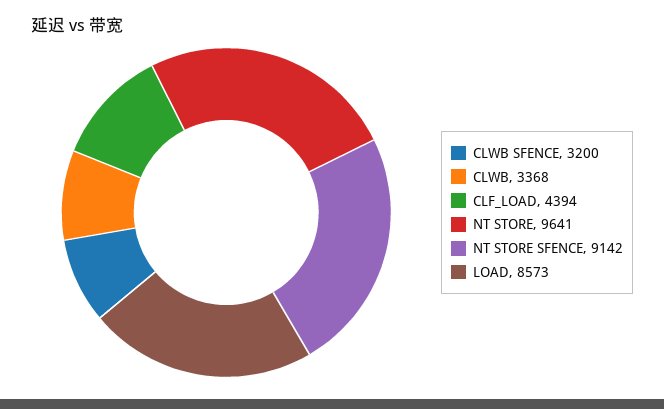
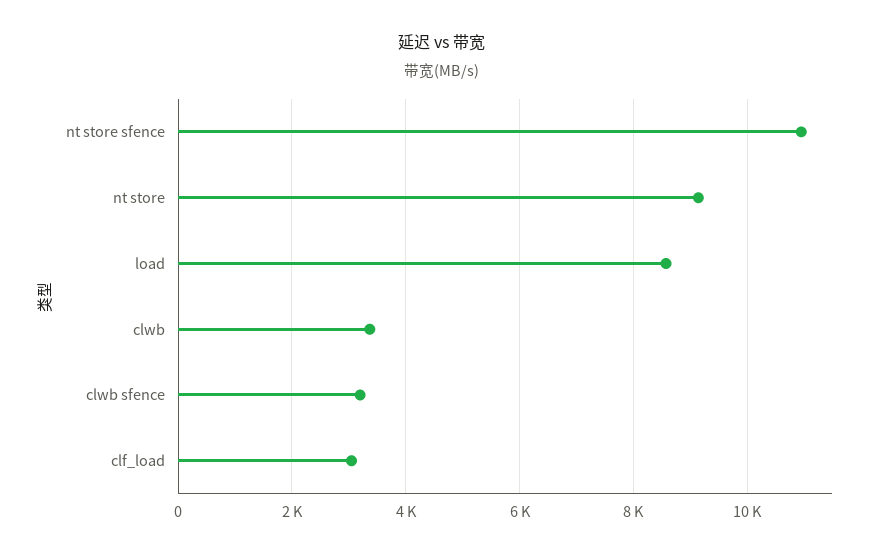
CLF_LOAD: 4394 -> 3000
NT STORE: 9641 -> 9200
NT STORE SFENCE: 9142 -> 11000

